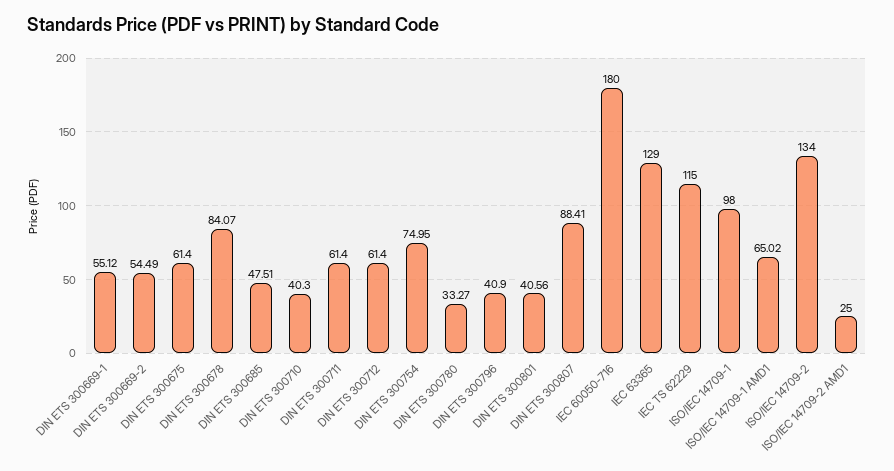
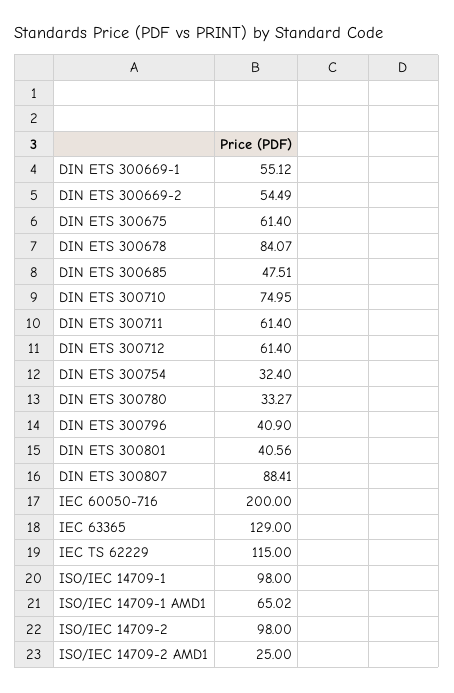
DIN ETS 300710: 40.3 -> 74.95
DIN ETS 300754: 74.95 -> 32.4
IEC 60050-716: 180 -> 200
ISO/IEC 14709-2: 134 -> 98

